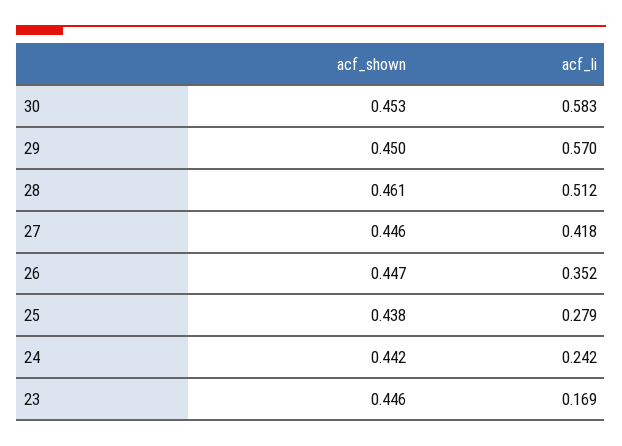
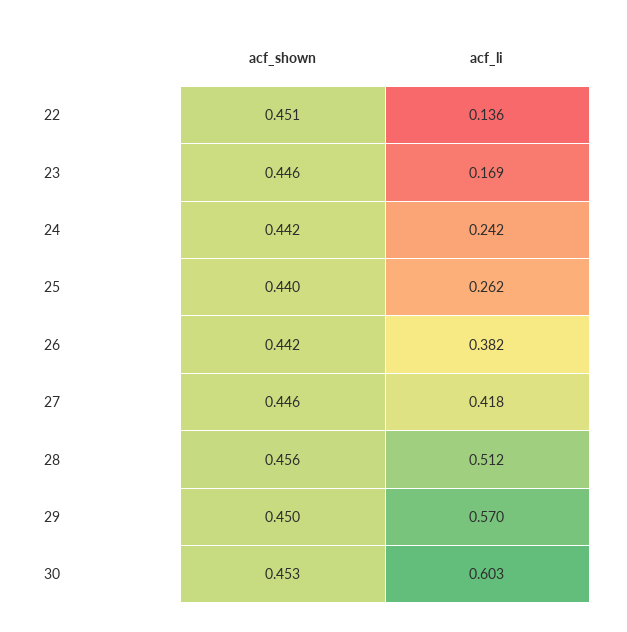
acf_li, 30: 0.583 -> 0.603
acf_shown, 28: 0.461 -> 0.456
acf_shown, 26: 0.447 -> 0.442
acf_li, 26: 0.352 -> 0.382
acf_shown, 25: 0.438 -> 0.44
acf_li, 25: 0.279 -> 0.262
acf_shown, 22: none -> 0.451
acf_li, 22: none -> 0.136

